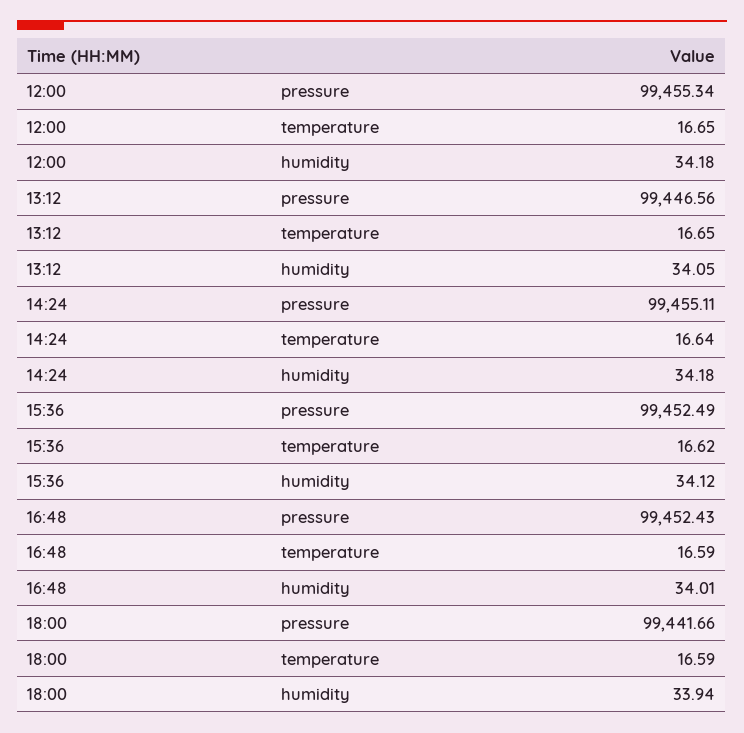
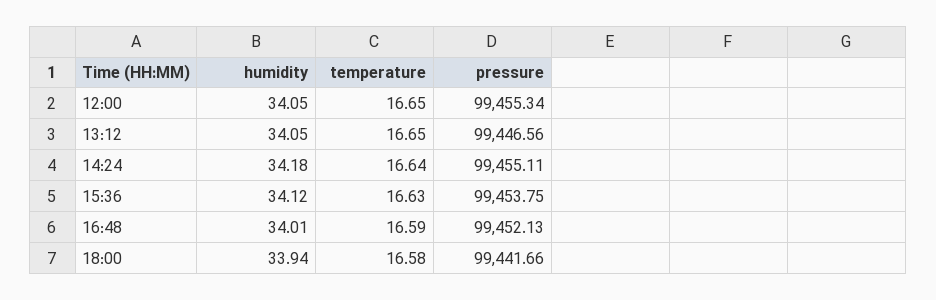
12:00, humidity: 34.18 -> 34.05
15:36, pressure: 99452.49 -> 99453.75
15:36, temperature: 16.62 -> 16.63
16:48, pressure: 99452.43 -> 99452.13
18:00, temperature: 16.59 -> 16.58

